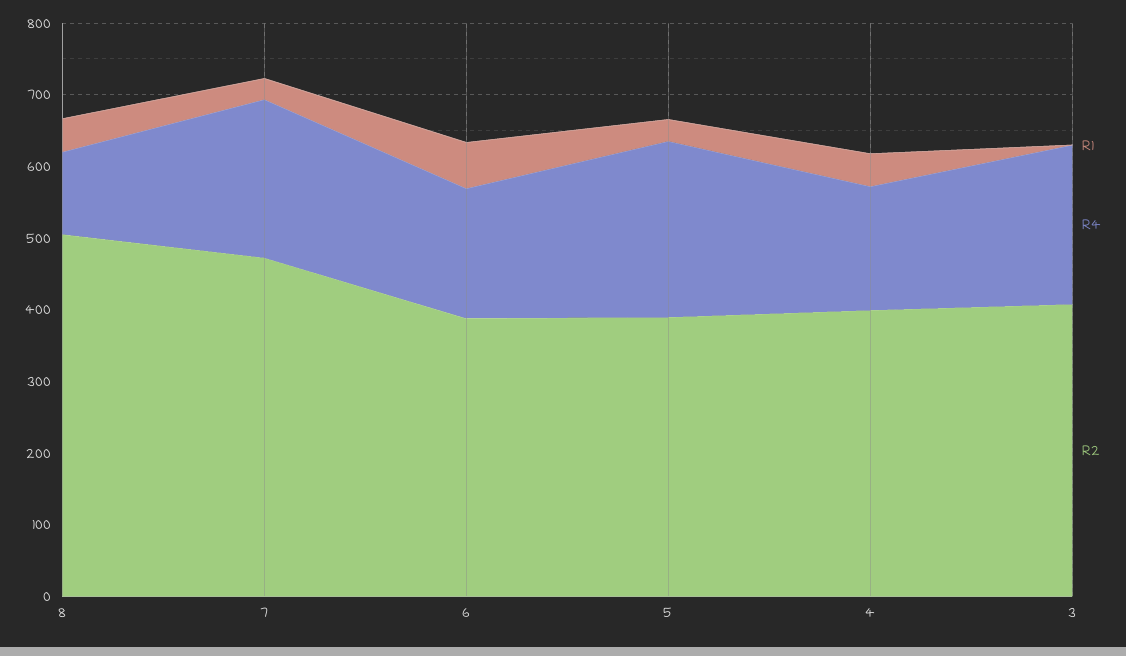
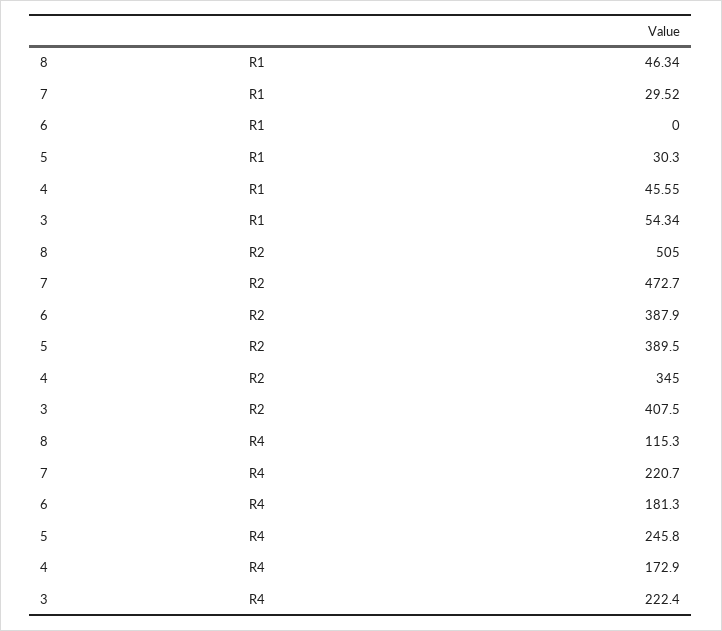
R1, 6: 60 -> 0
R2, 4: 400 -> 345
R1, 3: 0 -> 54.34

